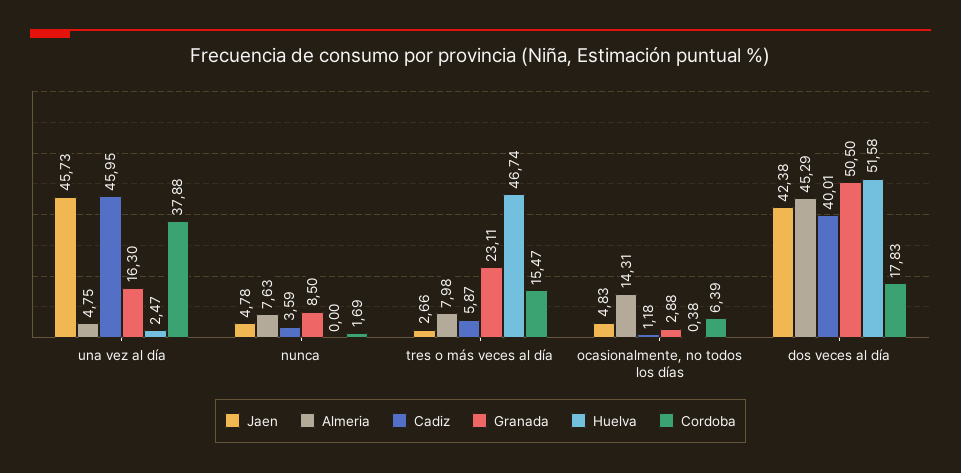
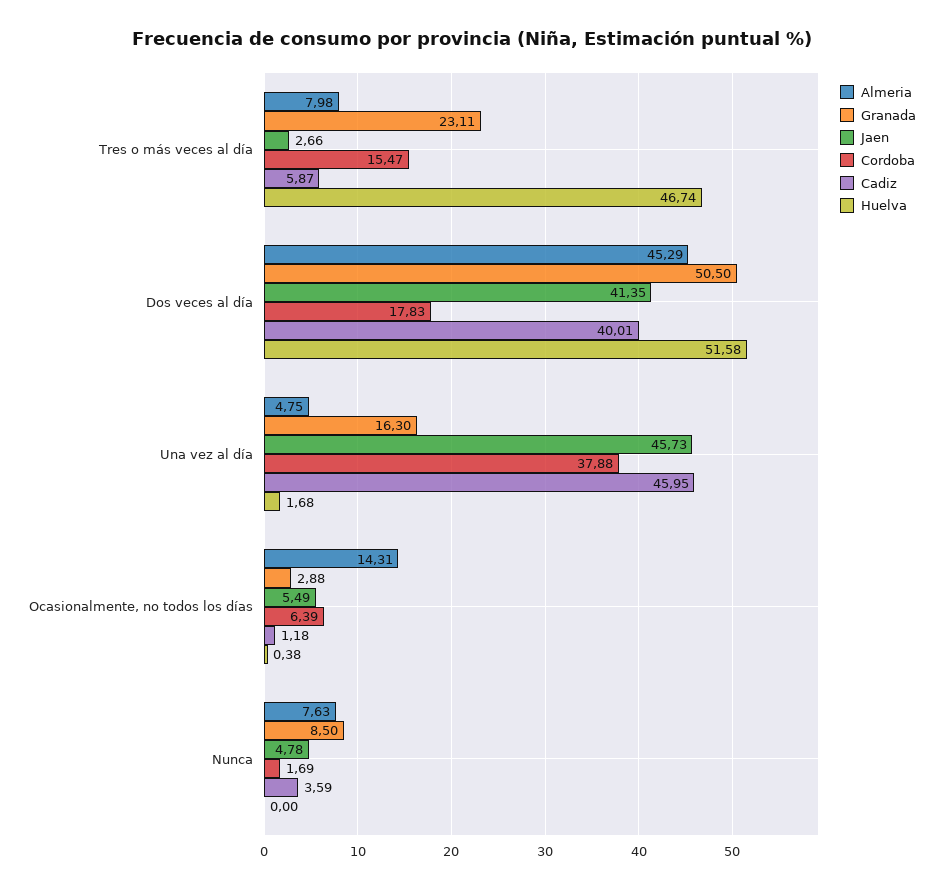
Huelva, una vez al día: 2.47 -> 1.68
Jaen, ocasionalmente, no todos los días: 4.83 -> 5.49
Jaen, dos veces al día: 42.38 -> 41.35

